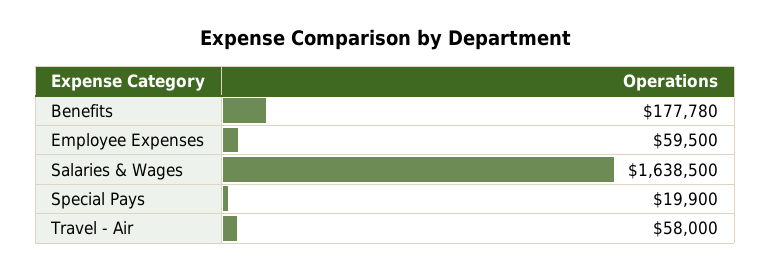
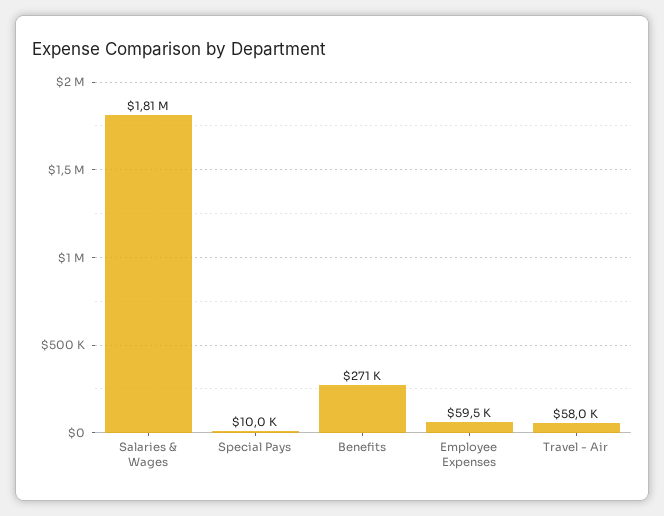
Benefits: 177780 -> 271000
Salaries & Wages: 1638500 -> 1810000
Special Pays: 19900 -> 10000

